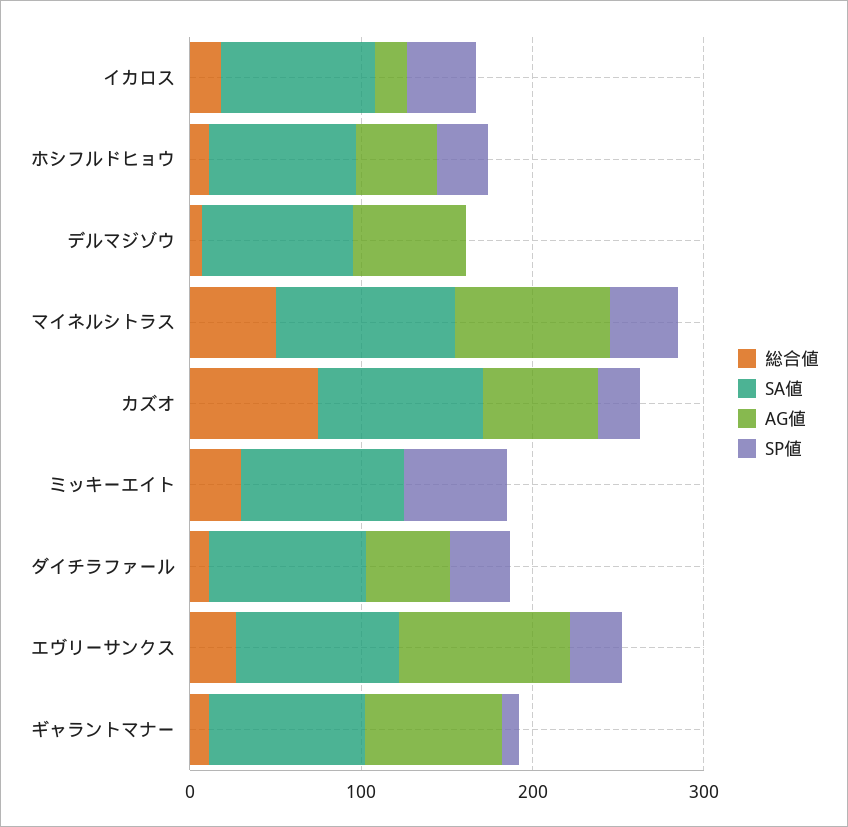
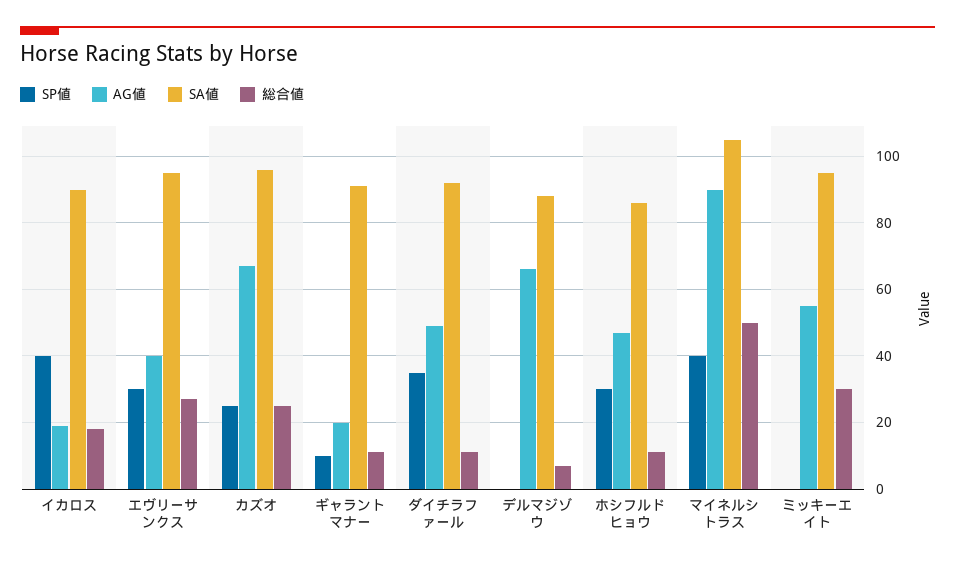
総合値, カズオ: 80 -> 25
AG値, ミッキーエイト: 0 -> 55
SP値, ミッキーエイト: 60 -> 0
AG値, エヴリーサンクス: 100 -> 40
AG値, ギャラントマナー: 80 -> 20

